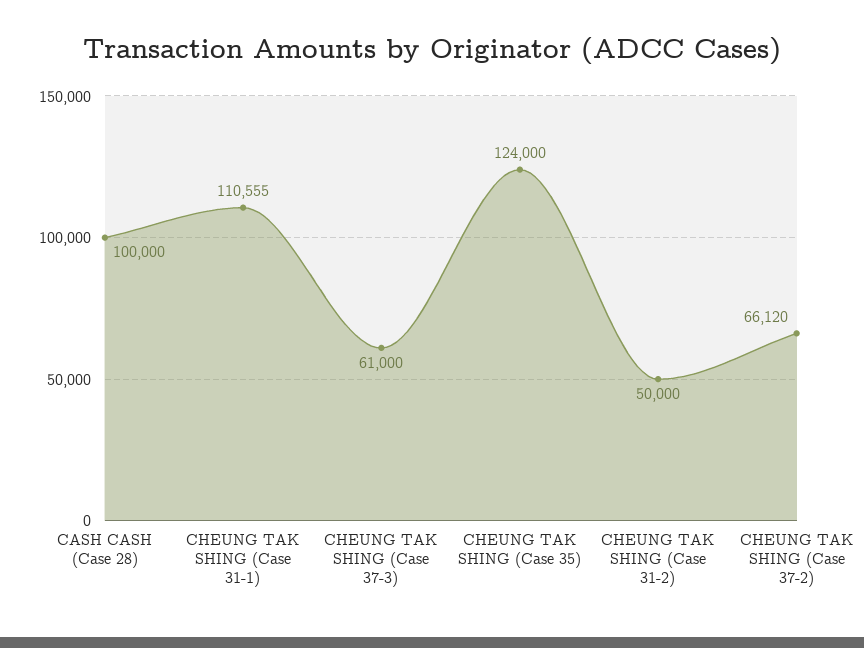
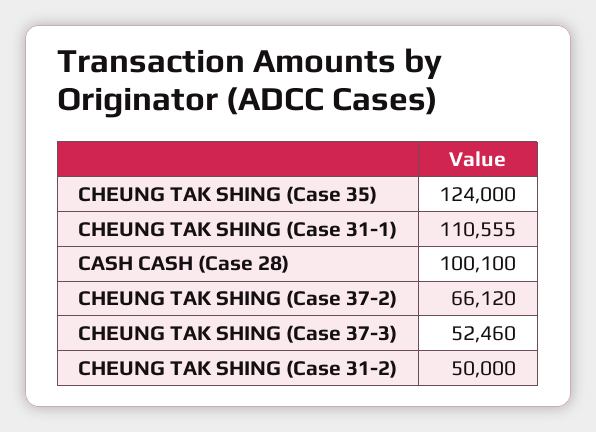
CASH CASH (Case 28): 100000 -> 100100
CHEUNG TAK SHING (Case 37-3): 61000 -> 52460

